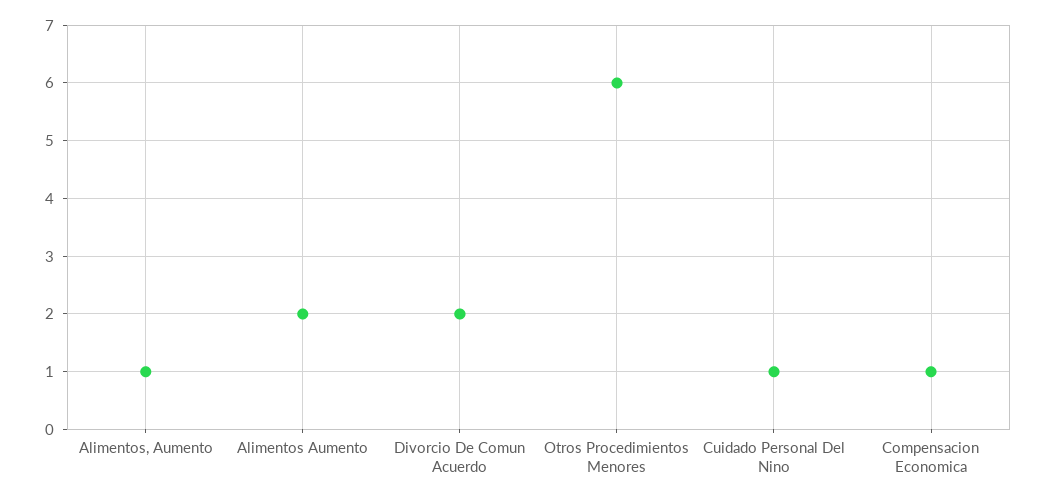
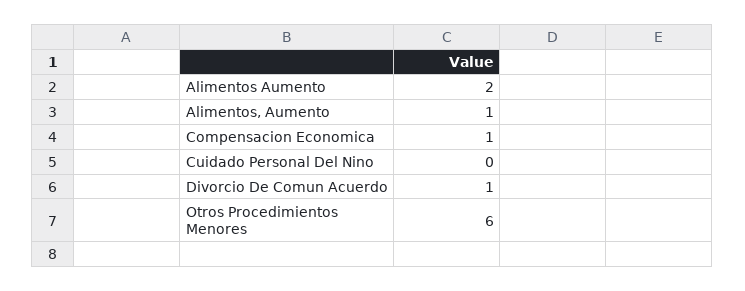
Divorcio De Comun Acuerdo: 2 -> 1
Cuidado Personal Del Nino: 1 -> 0

